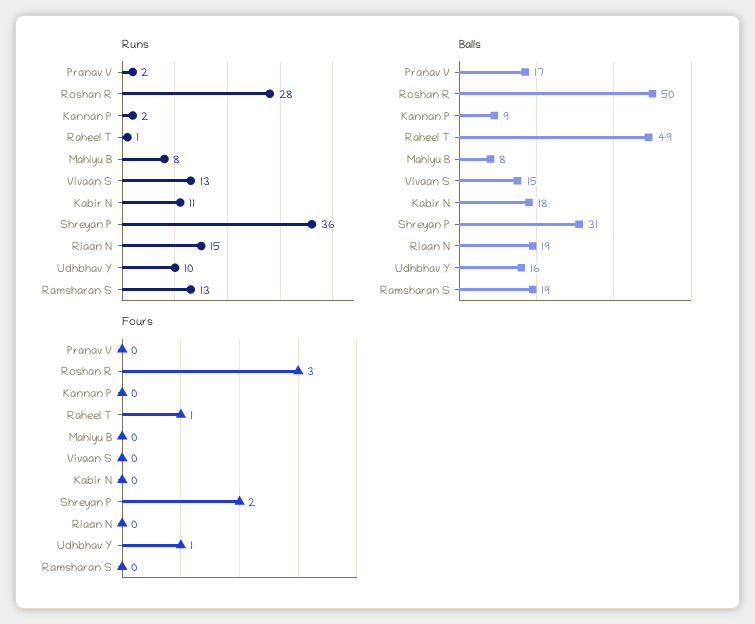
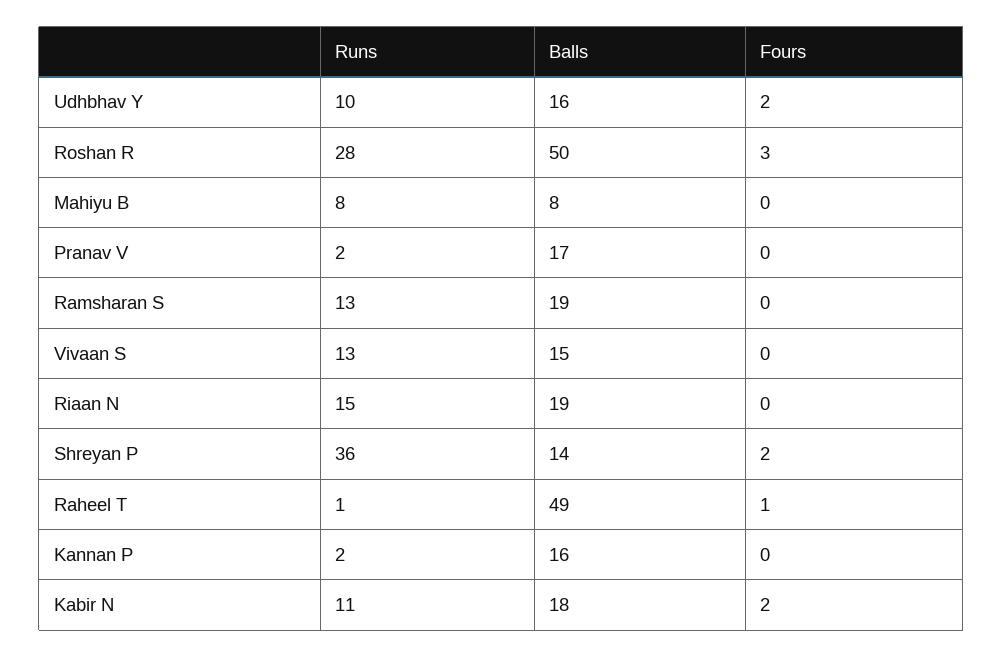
Balls, Kannan P: 9 -> 16
Balls, Shreyan P: 31 -> 14
Fours, Kabir N: 0 -> 2
Fours, Udhbhav Y: 1 -> 2

